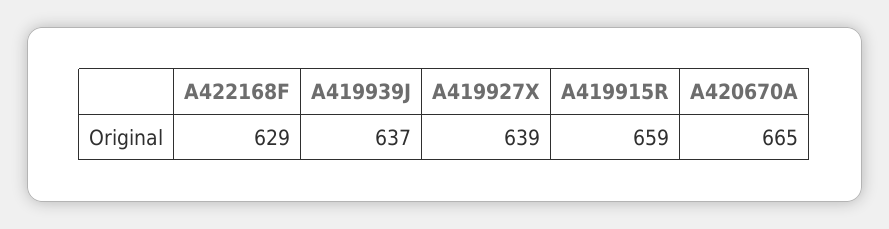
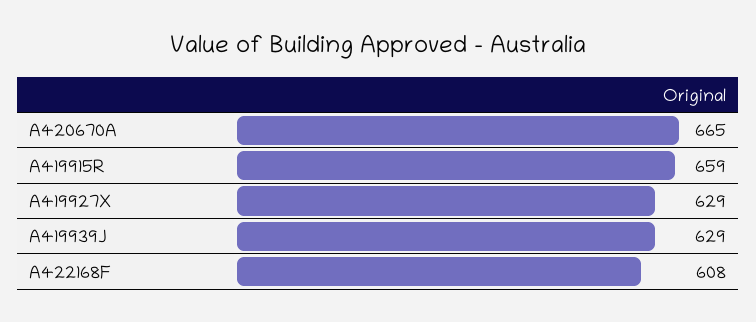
A422168F: 629 -> 608
A419939J: 637 -> 629
A419927X: 639 -> 629

